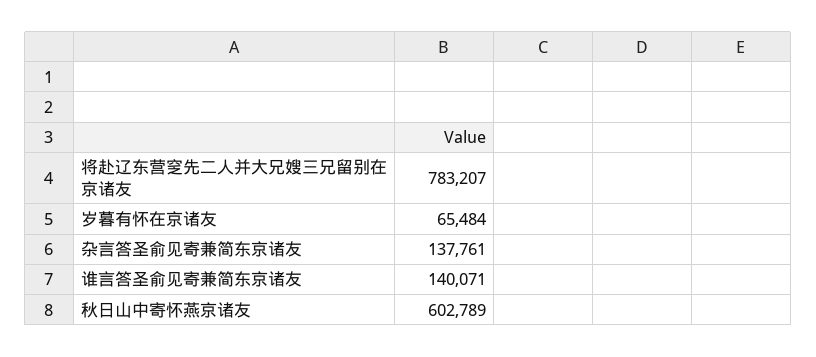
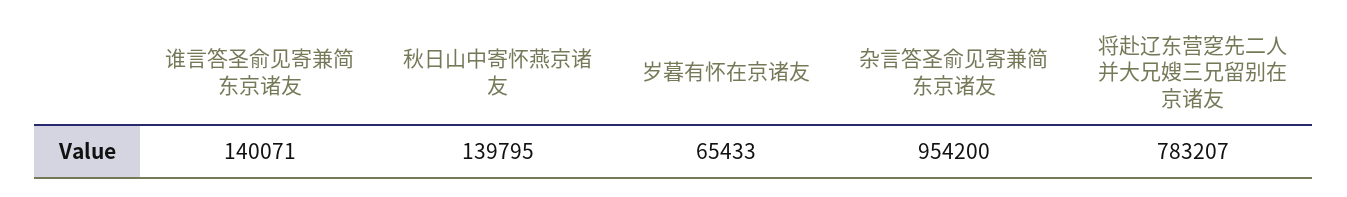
岁暮有怀在京诸友: 65484 -> 65433
杂言答圣俞见寄兼简东京诸友: 137761 -> 954200
秋日山中寄怀燕京诸友: 602789 -> 139795

